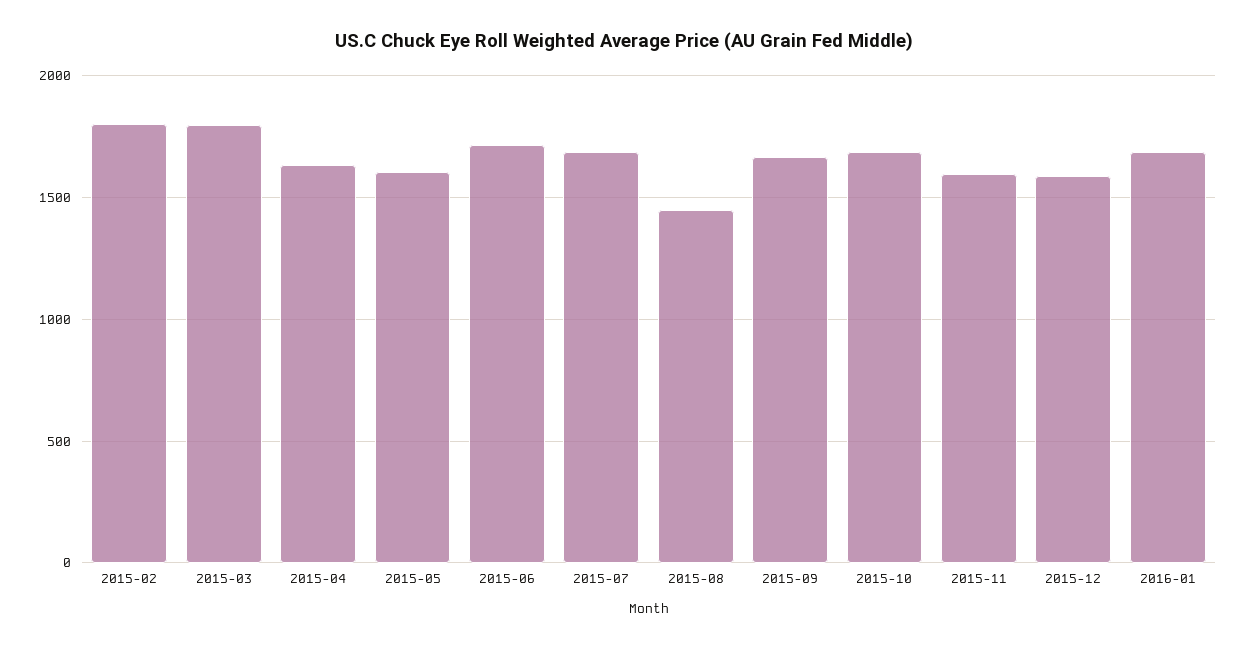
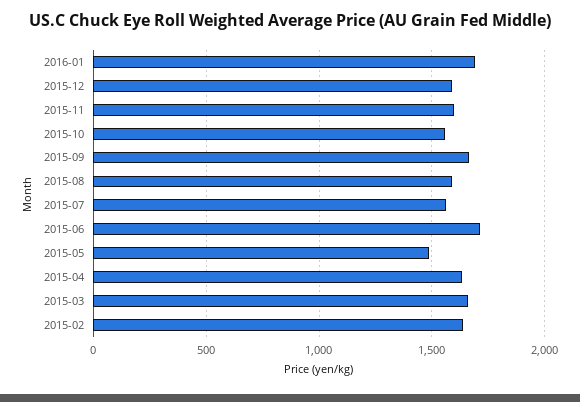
2015-02: 1800 -> 1650
2015-03: 1800 -> 1650
2015-05: 1600 -> 1500
2015-07: 1700 -> 1550
2015-08: 1450 -> 1600
2015-10: 1700 -> 1550

